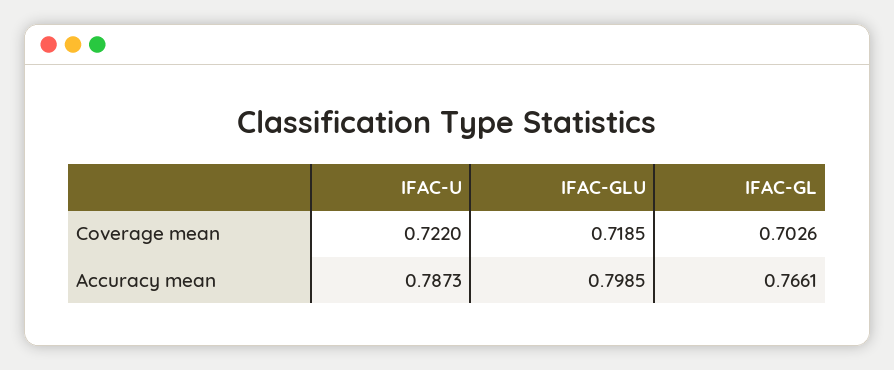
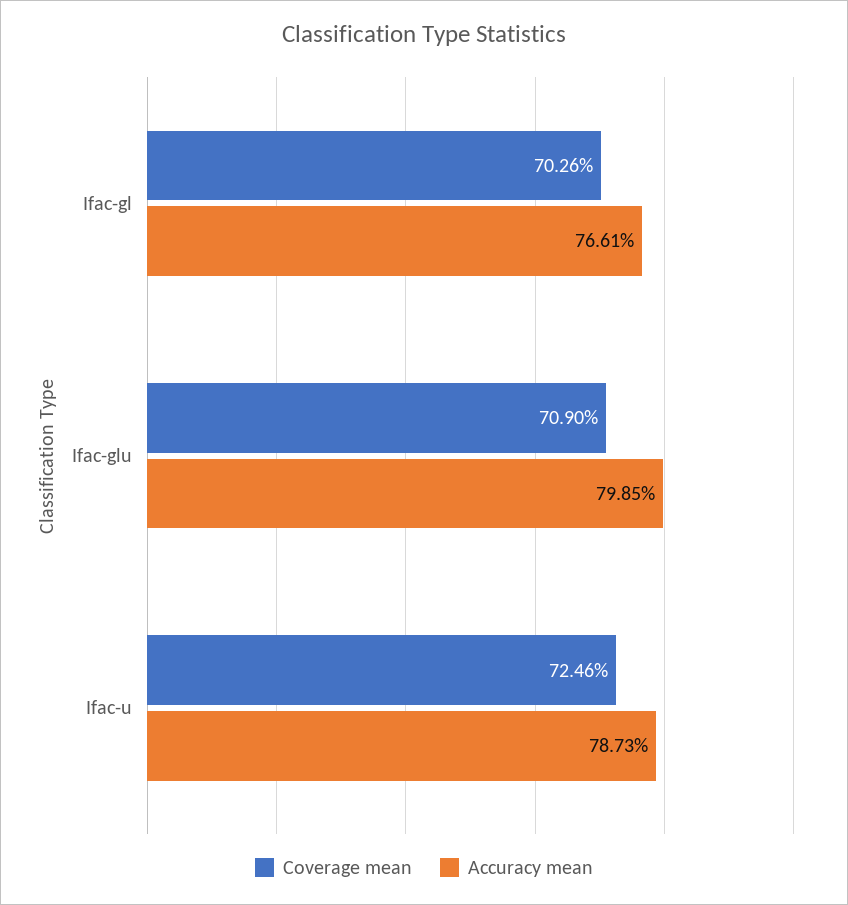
Coverage mean, IFAC-U: 0.722 -> 0.7246
Coverage mean, IFAC-GLU: 0.7185 -> 0.709

